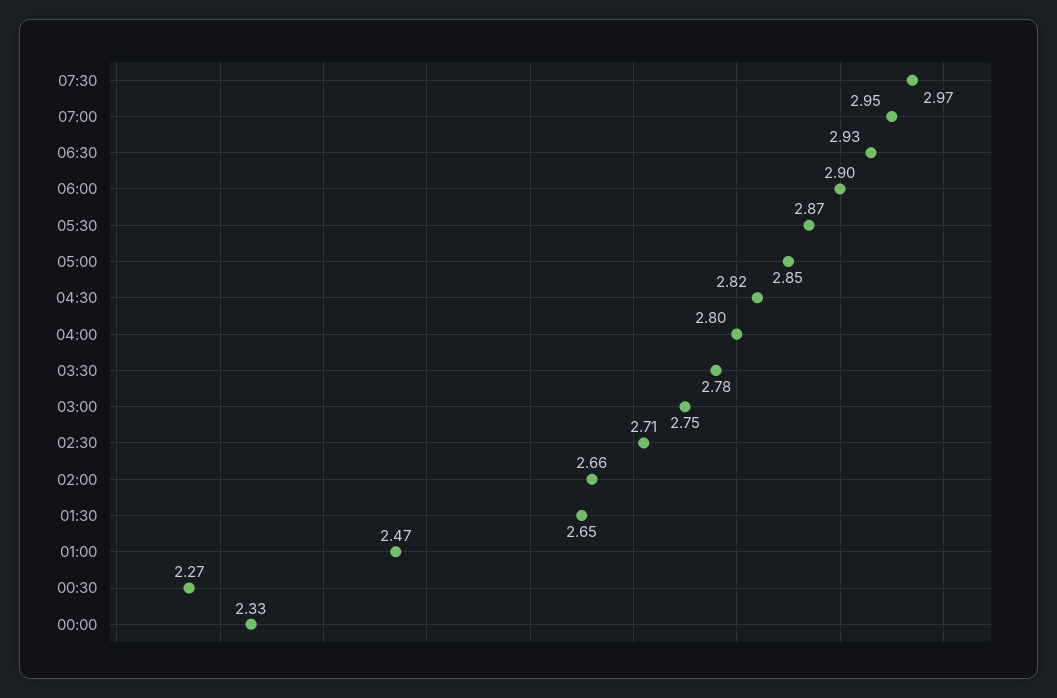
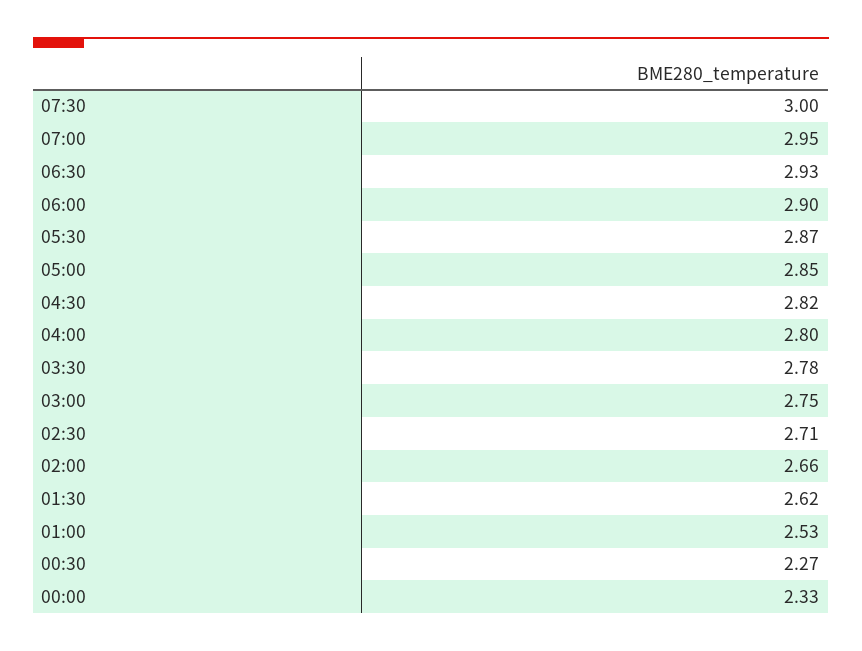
07:30: 2.97 -> 3
01:30: 2.65 -> 2.62
01:00: 2.47 -> 2.53

